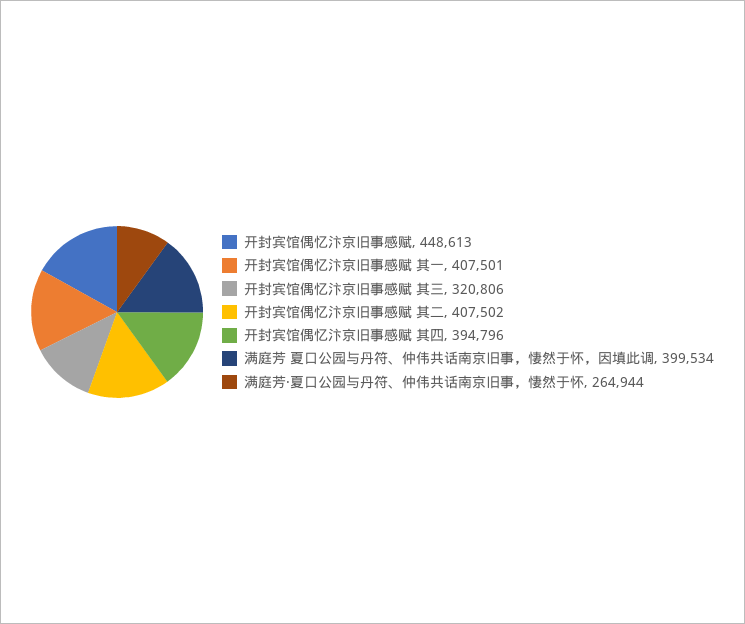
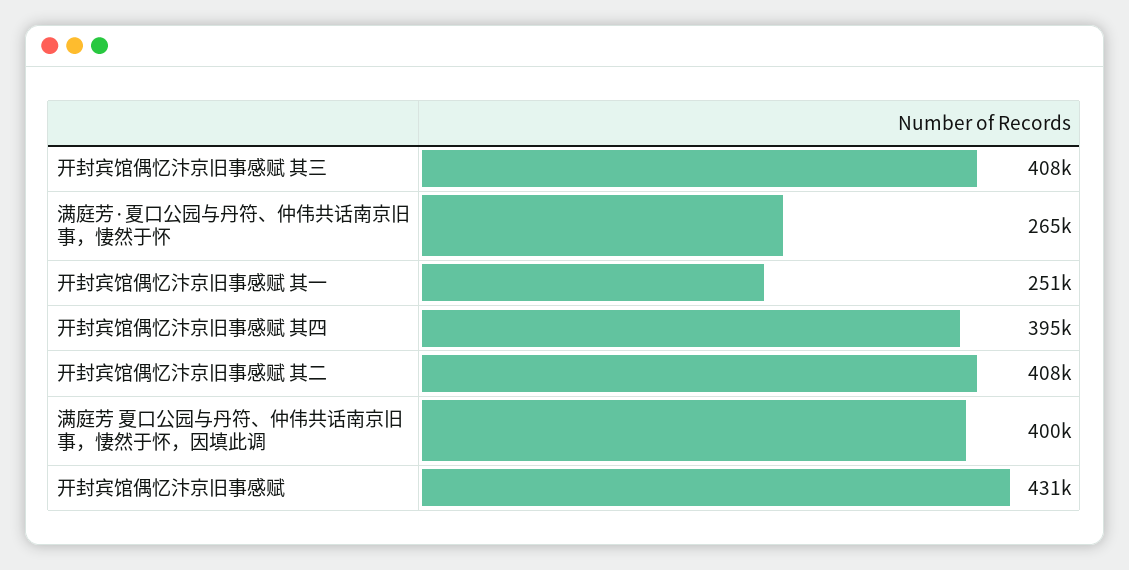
开封宾馆偶忆汴京旧事感赋: 448613 -> 431000
开封宾馆偶忆汴京旧事感赋 其一: 407501 -> 251000
开封宾馆偶忆汴京旧事感赋 其三: 320806 -> 408000

